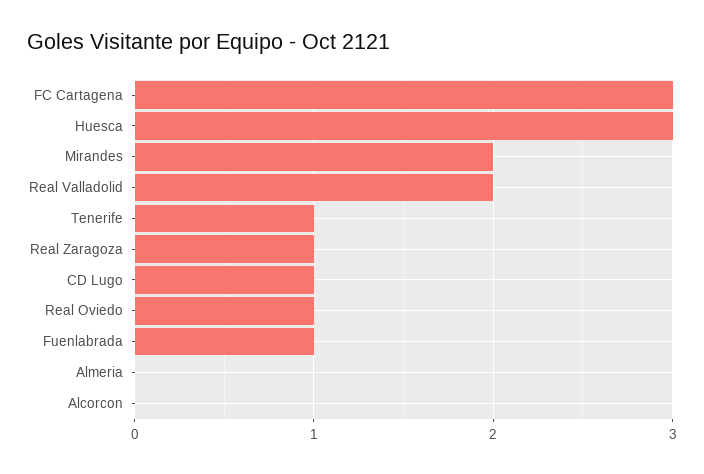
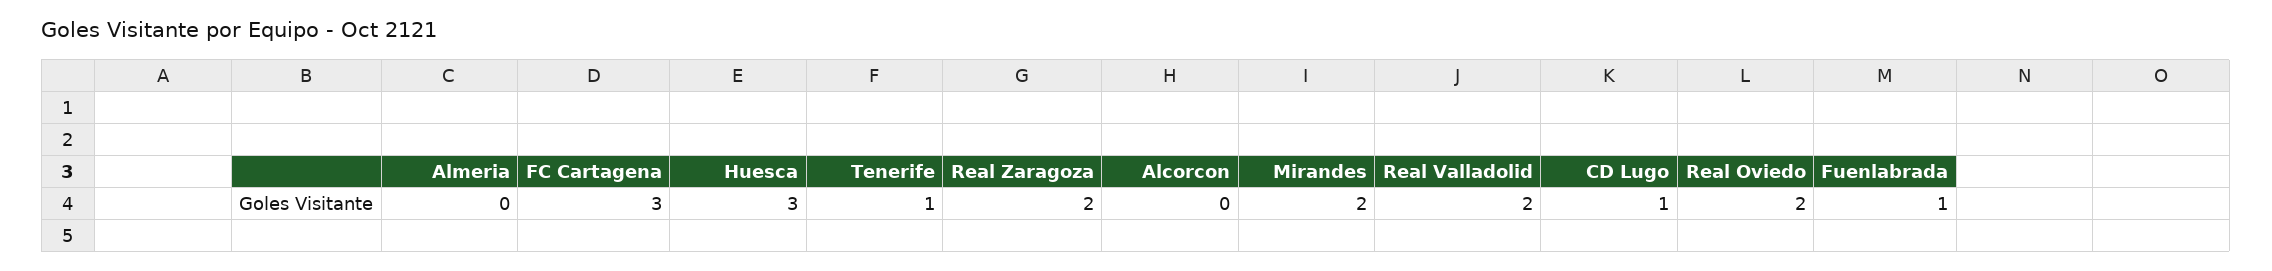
Real Zaragoza: 1 -> 2
Real Oviedo: 1 -> 2

